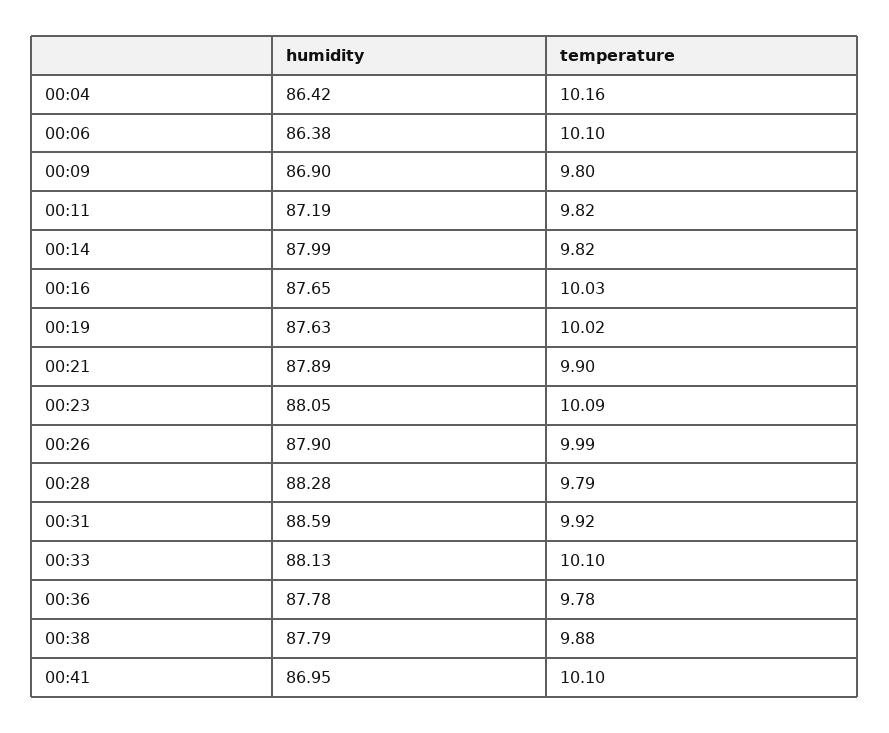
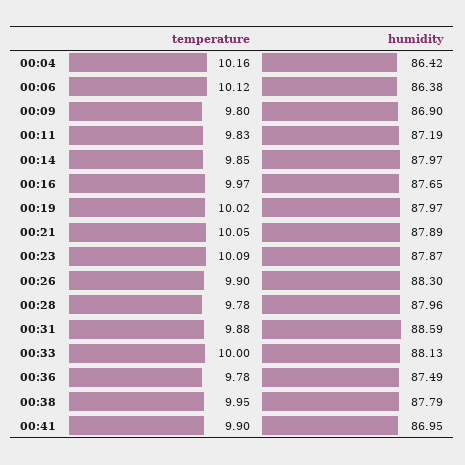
temperature, 00:06: 10.1 -> 10.12
temperature, 00:11: 9.82 -> 9.83
humidity, 00:14: 87.99 -> 87.97
temperature, 00:14: 9.82 -> 9.85
temperature, 00:16: 10.03 -> 9.97
humidity, 00:19: 87.63 -> 87.97
temperature, 00:21: 9.9 -> 10.05
humidity, 00:23: 88.05 -> 87.87
humidity, 00:26: 87.9 -> 88.3
temperature, 00:26: 9.99 -> 9.9
humidity, 00:28: 88.28 -> 87.96
temperature, 00:28: 9.79 -> 9.78
temperature, 00:31: 9.92 -> 9.88
temperature, 00:33: 10.1 -> 10
humidity, 00:36: 87.78 -> 87.49
temperature, 00:38: 9.88 -> 9.95
temperature, 00:41: 10.1 -> 9.9

